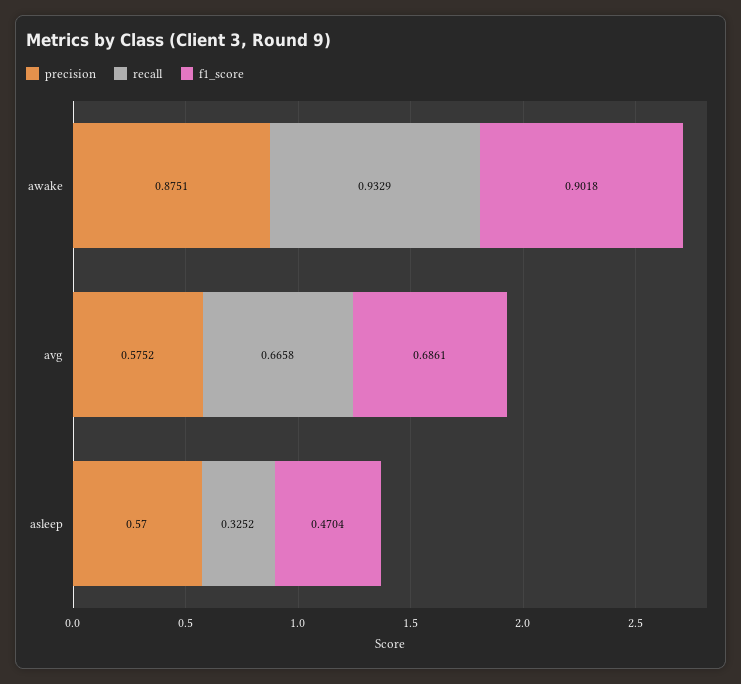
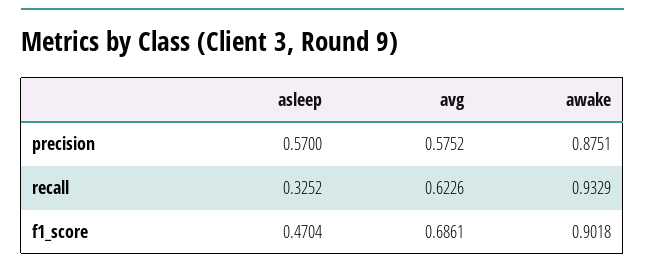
recall, avg: 0.6658 -> 0.6226

